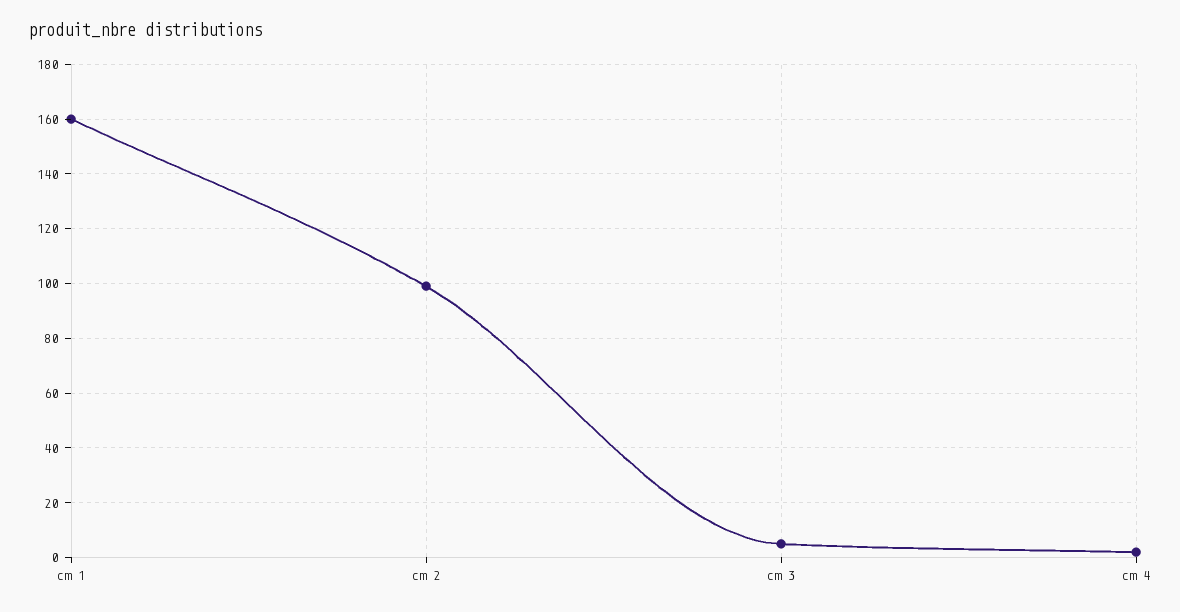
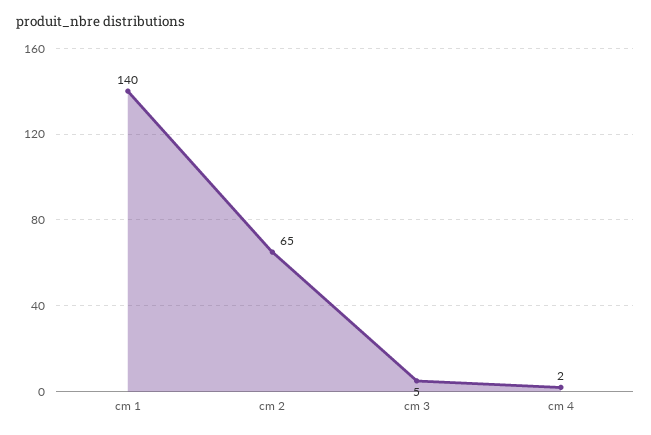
cm 1: 160 -> 140
cm 2: 100 -> 65

